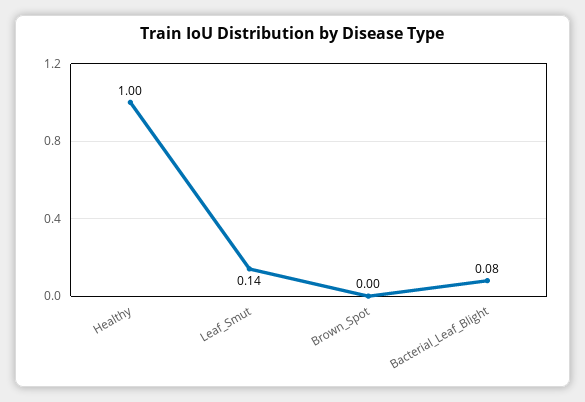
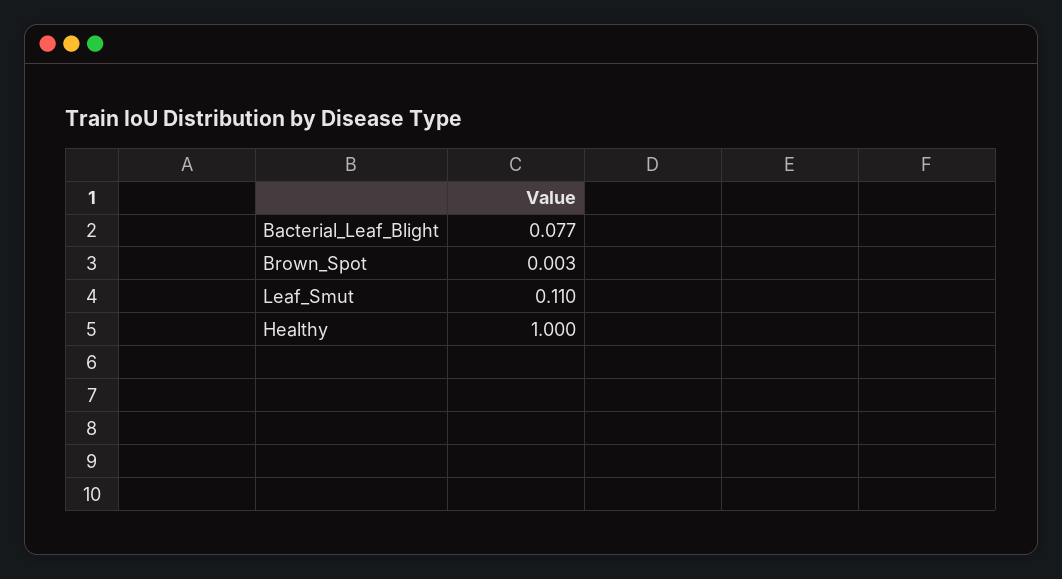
Leaf_Smut: 0.14 -> 0.11

